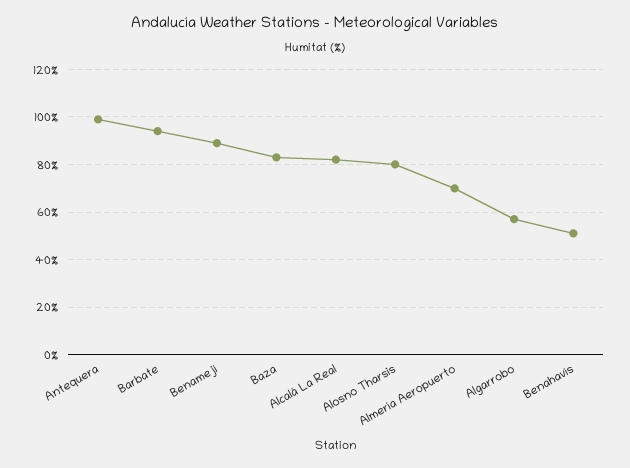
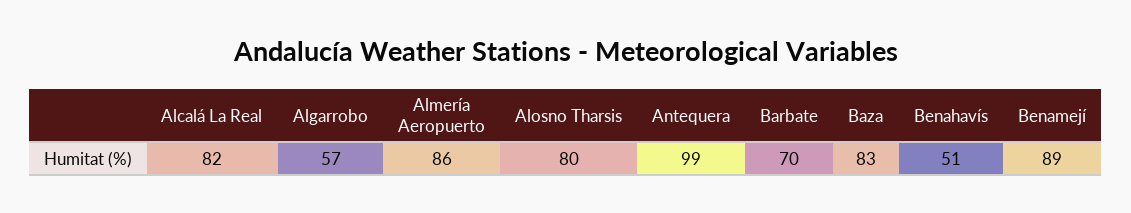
Barbate: 95 -> 70
Almería Aeropuerto: 70 -> 86

